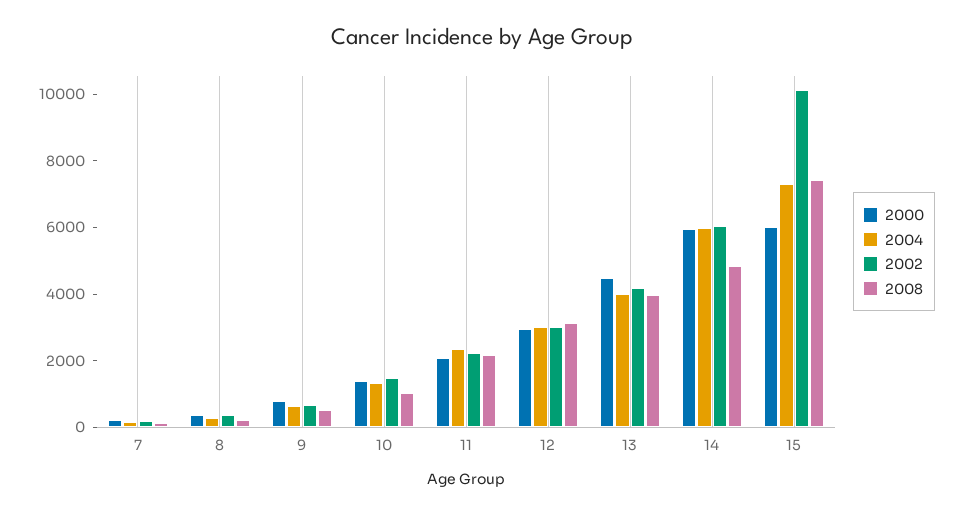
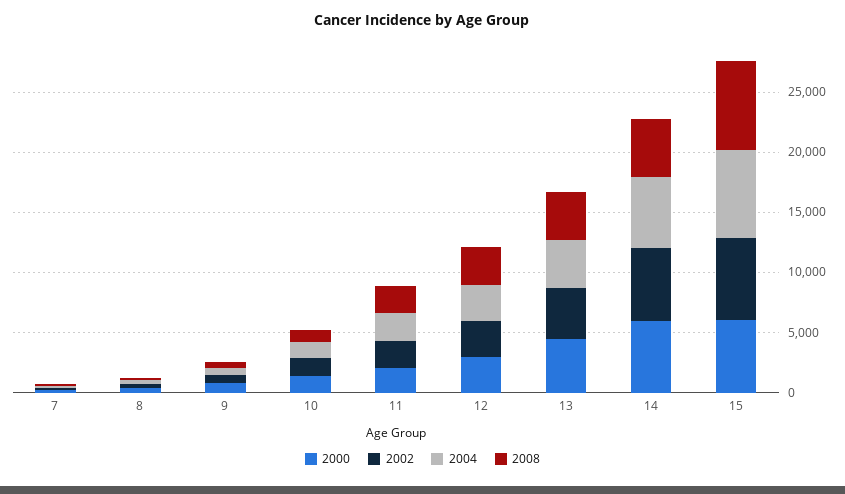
2002, 15: 10000 -> 7000

